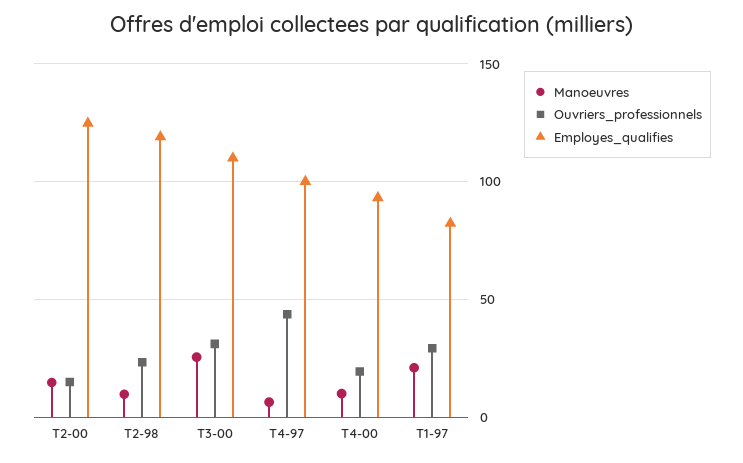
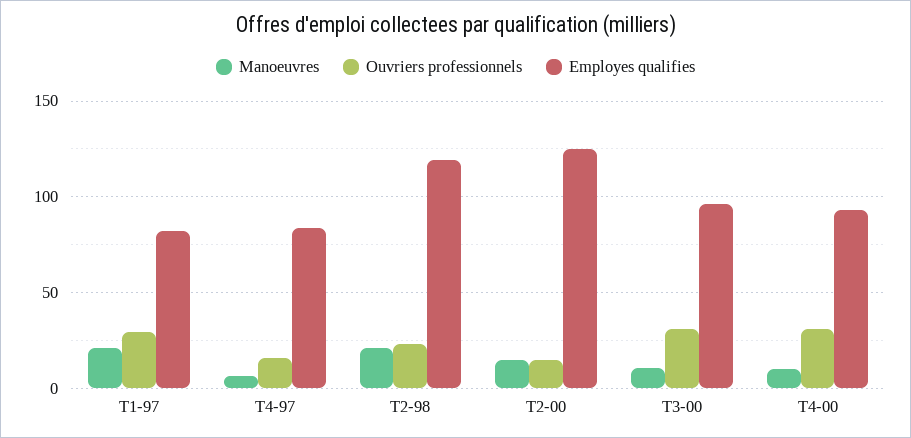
Manoeuvres, T2-98: 10 -> 20
Manoeuvres, T3-00: 25 -> 10
Employes_qualifies, T3-00: 110 -> 95
Ouvriers_professionnels, T4-97: 45 -> 15
Employes_qualifies, T4-97: 100 -> 85
Ouvriers_professionnels, T4-00: 20 -> 30

